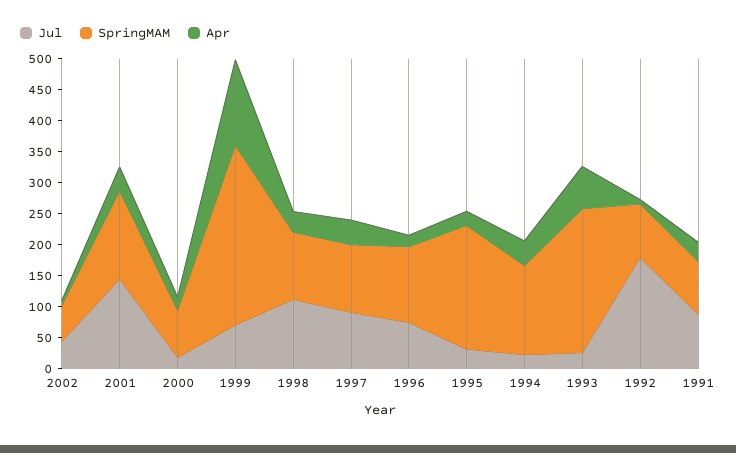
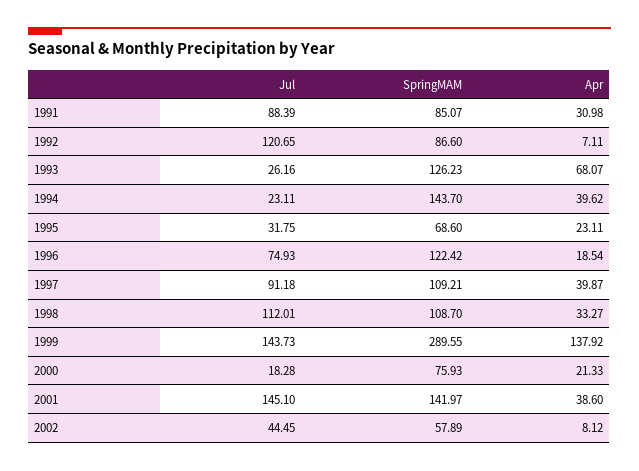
Jul, 1999: 75 -> 143.73
SpringMAM, 1995: 200 -> 68.6
SpringMAM, 1993: 225 -> 126.23
Jul, 1992: 175 -> 120.65

